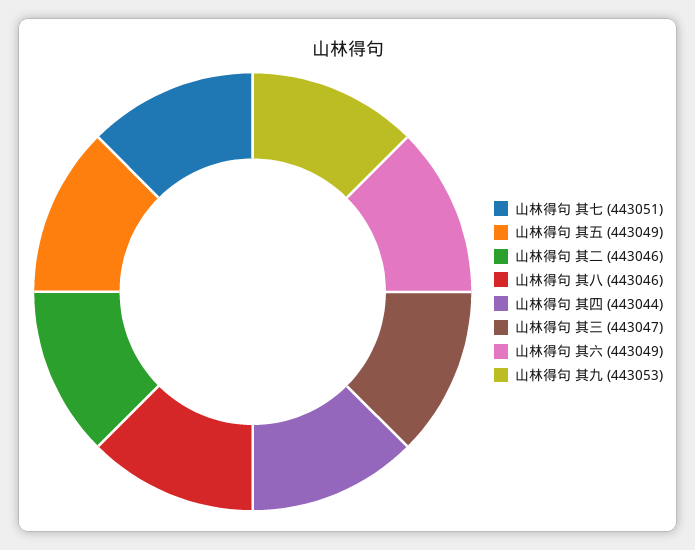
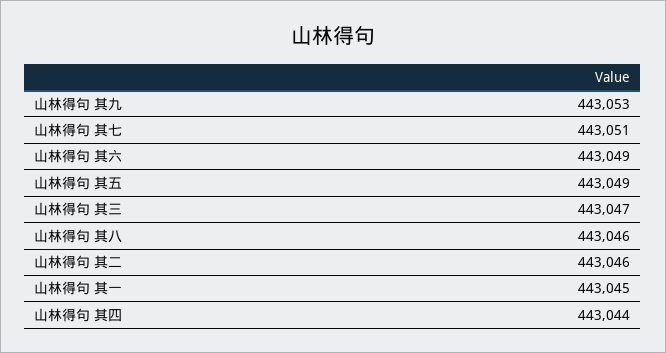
山林得句 其一: none -> 443045

